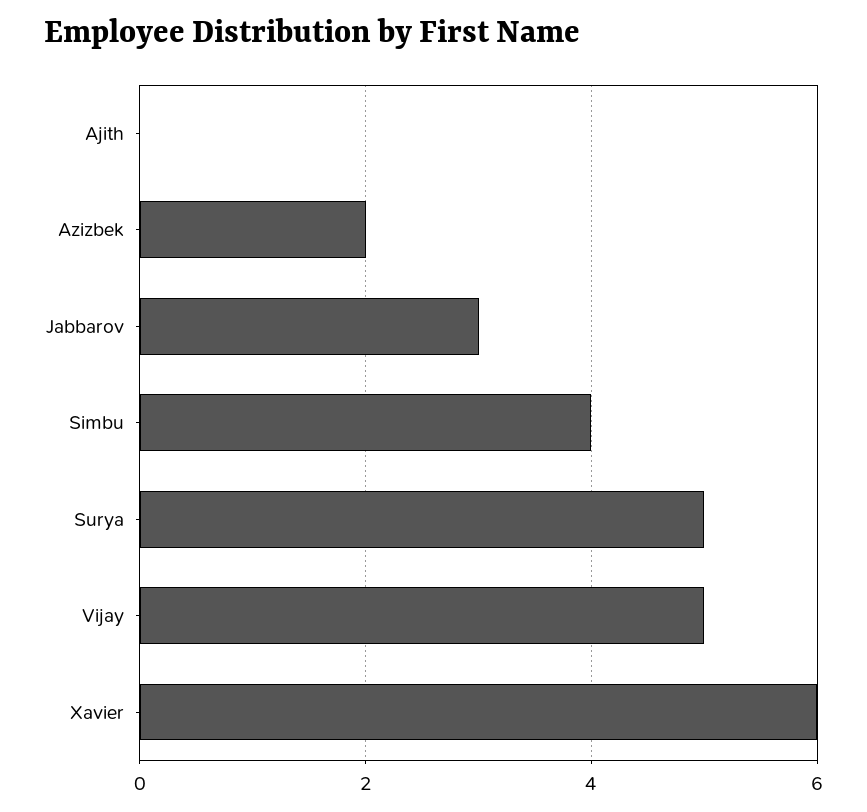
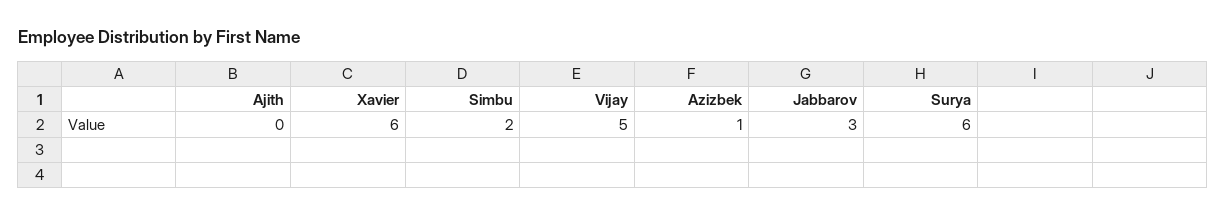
Azizbek: 2 -> 1
Simbu: 4 -> 2
Surya: 5 -> 6

